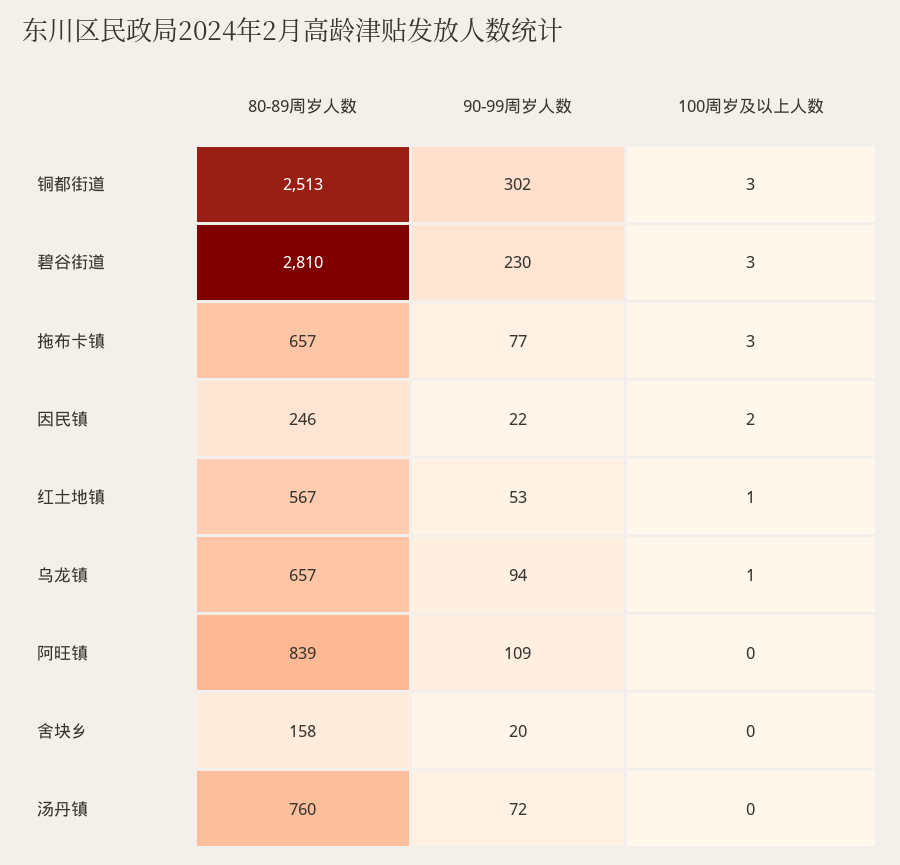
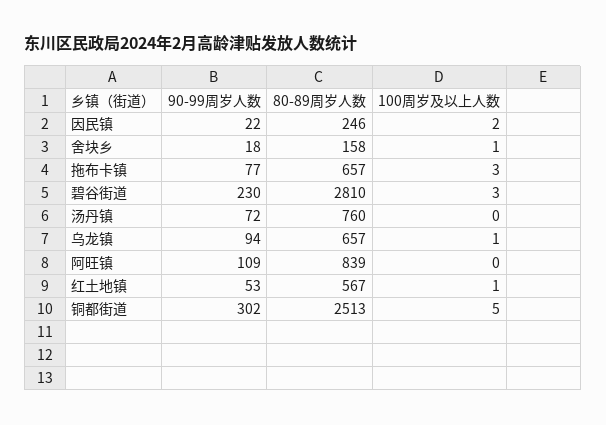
100周岁及以上人数, 铜都街道: 3 -> 5
90-99周岁人数, 舍块乡: 20 -> 18
100周岁及以上人数, 舍块乡: 0 -> 1

